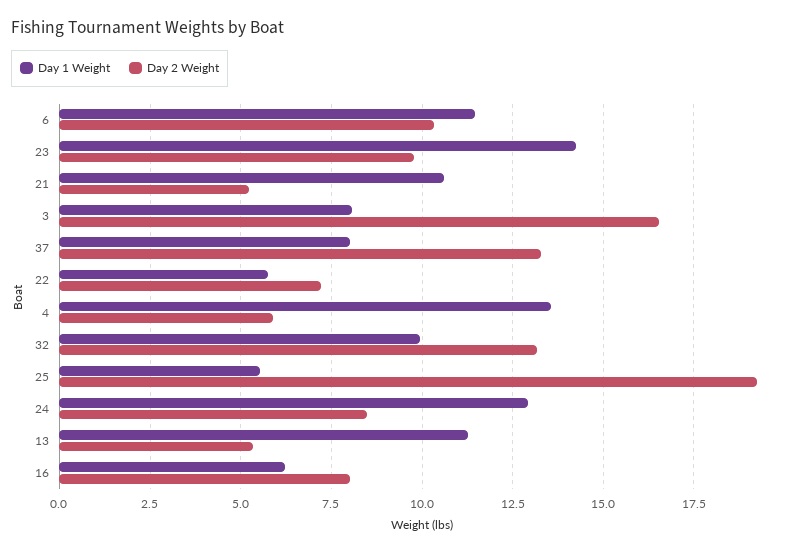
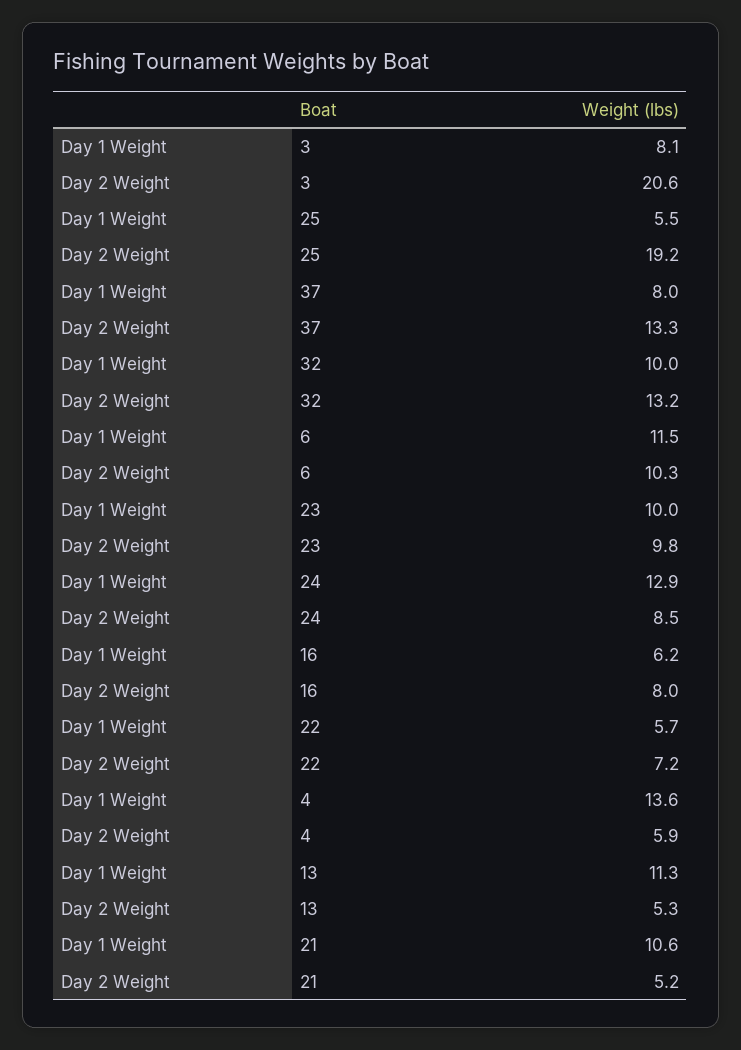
Day 1 Weight, 23: 14.25 -> 10
Day 2 Weight, 3: 16.5 -> 20.6

